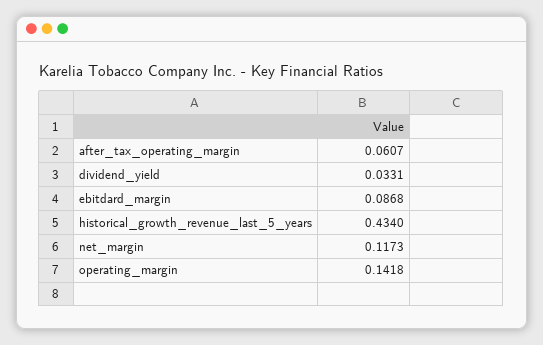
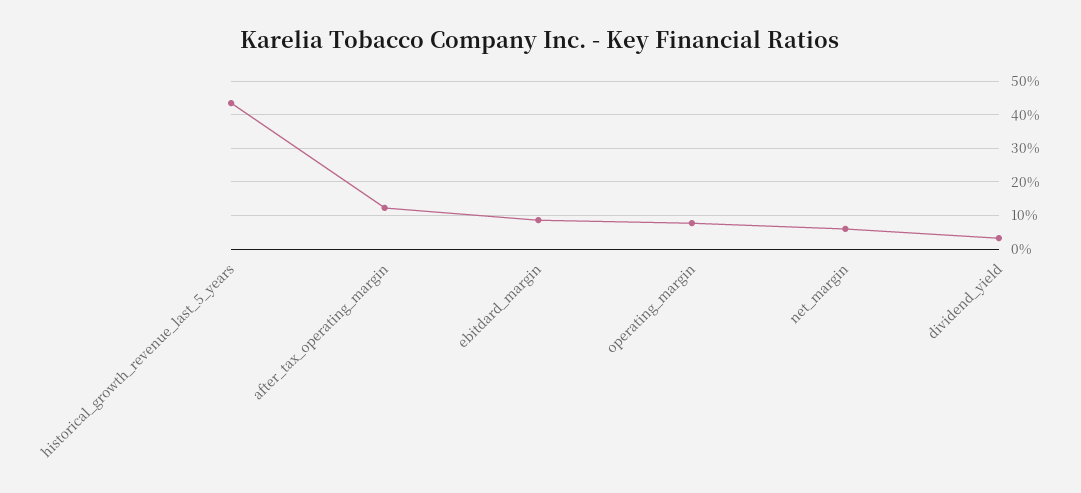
after_tax_operating_margin: 0.0607 -> 0.12
net_margin: 0.1173 -> 0.06
operating_margin: 0.1418 -> 0.08

